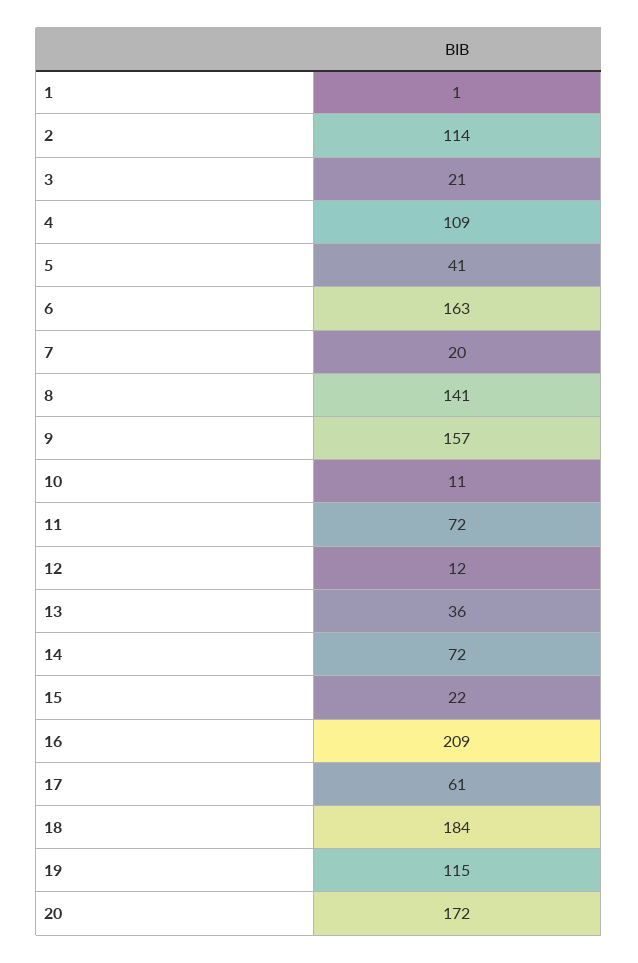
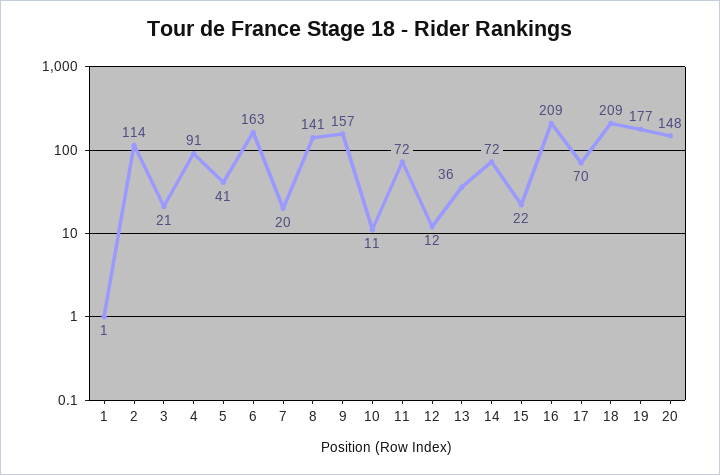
4: 109 -> 91
17: 61 -> 70
18: 184 -> 209
19: 115 -> 177
20: 172 -> 148

